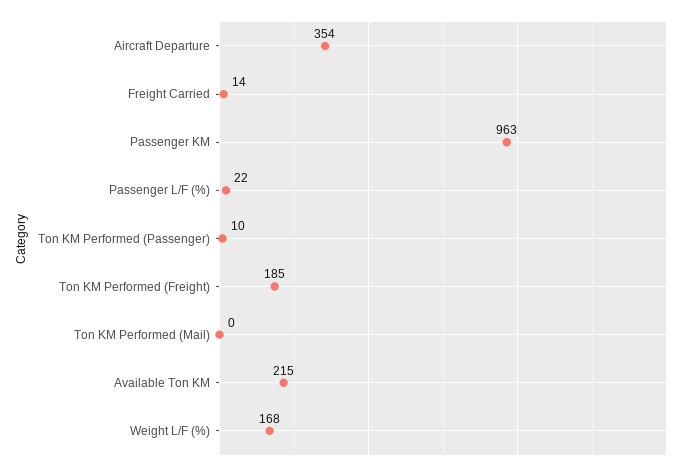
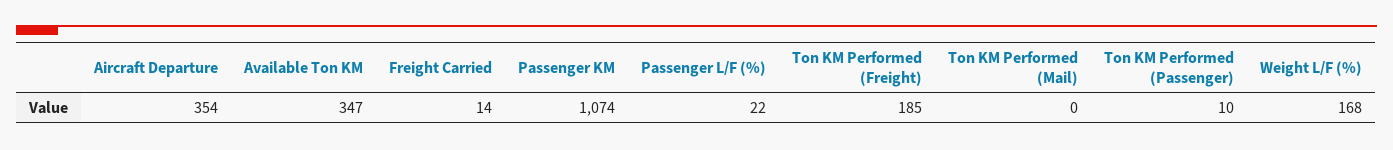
Passenger KM: 963 -> 1074
Available Ton KM: 215 -> 347

